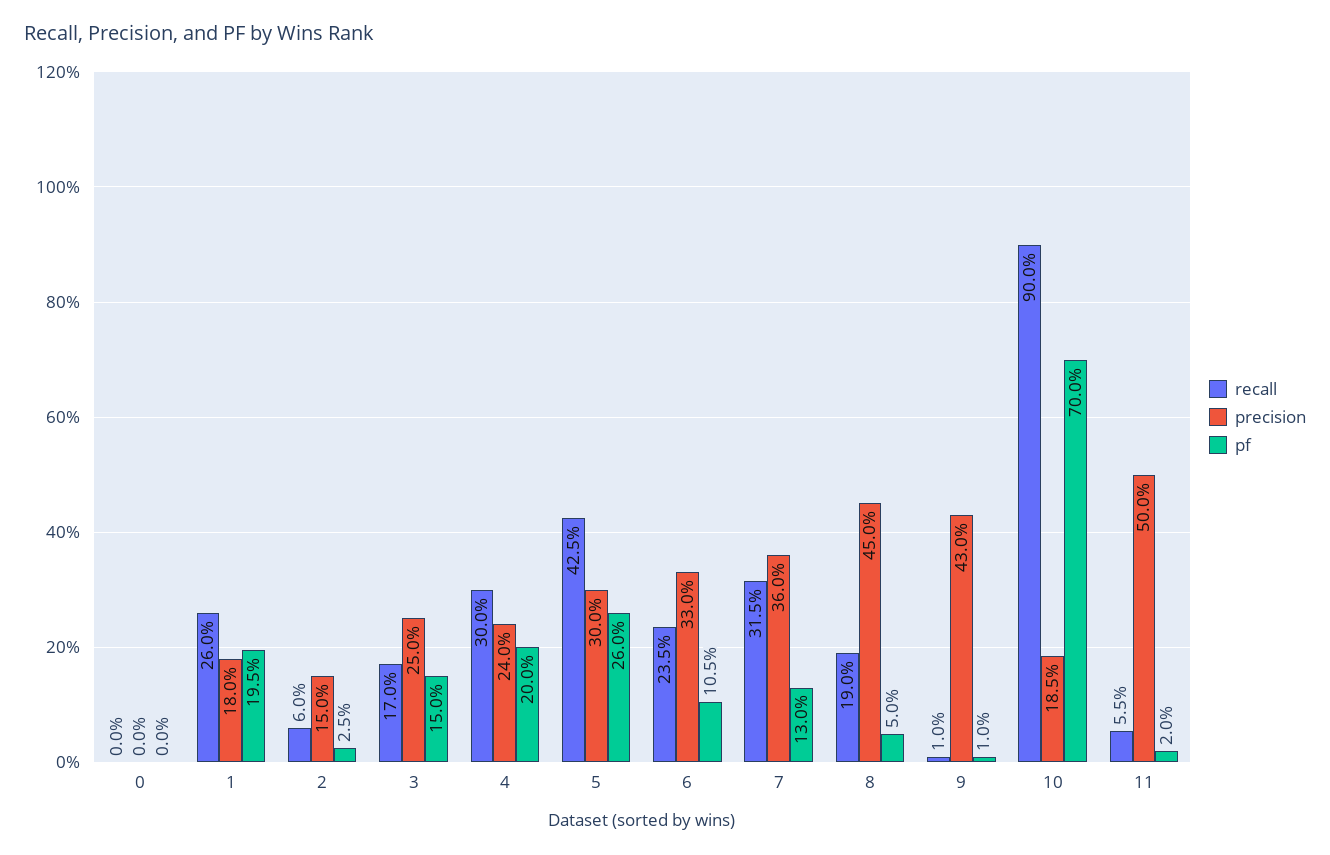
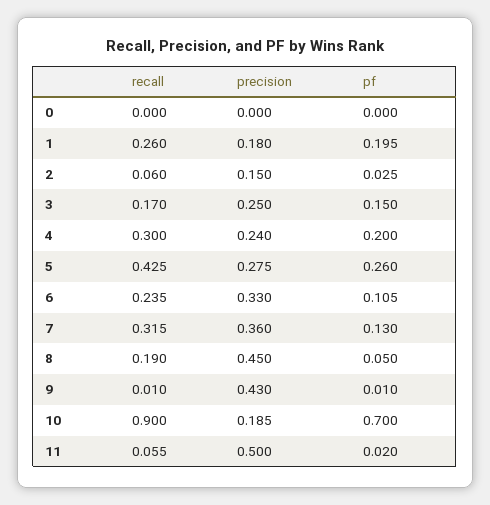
precision, 5: 0.3 -> 0.275

